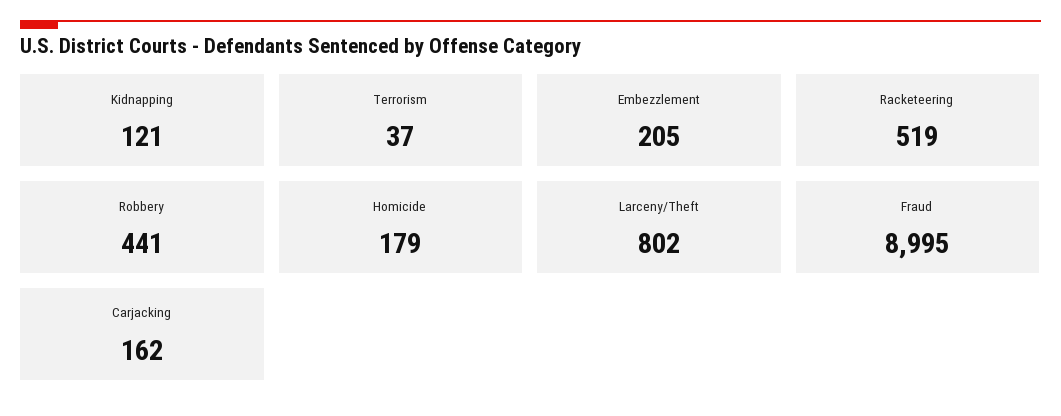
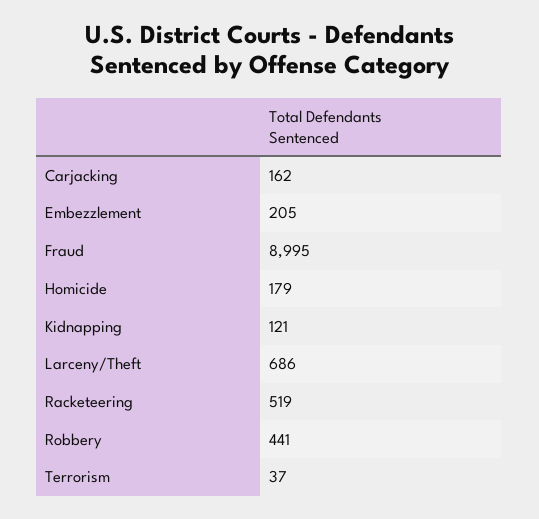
Larceny/Theft: 802 -> 686

